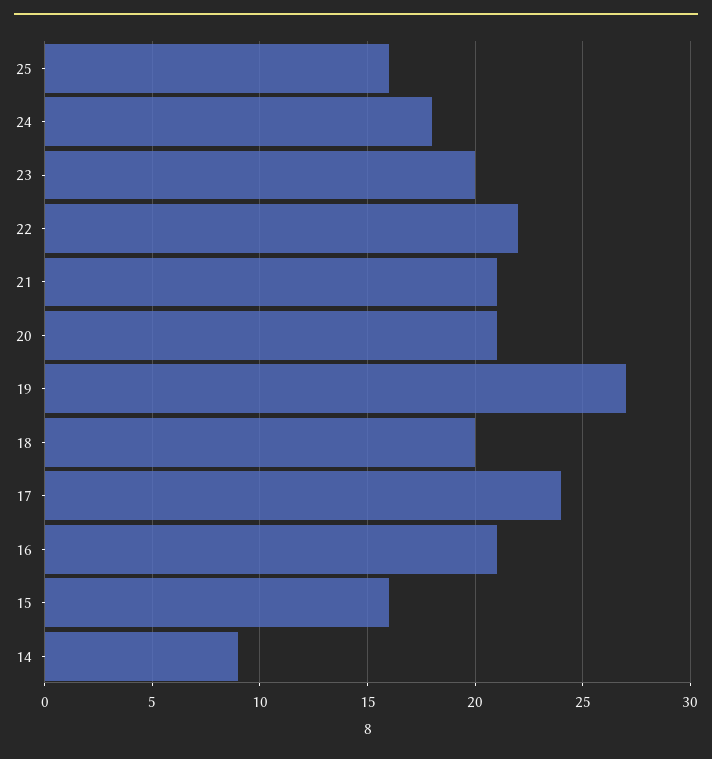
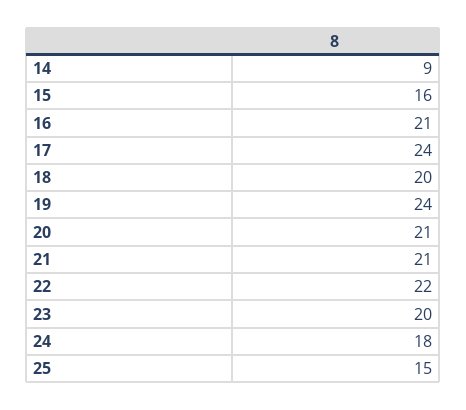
25: 16 -> 15
19: 27 -> 24

